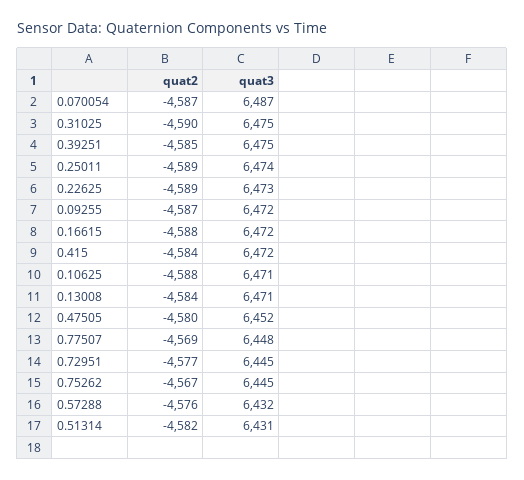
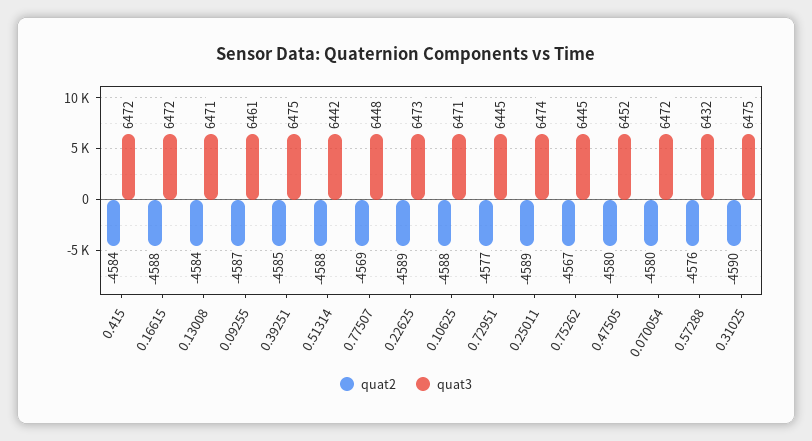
quat2, 0.070054: -4587 -> -4580
quat3, 0.070054: 6487 -> 6472
quat3, 0.09255: 6472 -> 6461
quat2, 0.51314: -4582 -> -4588
quat3, 0.51314: 6431 -> 6442

